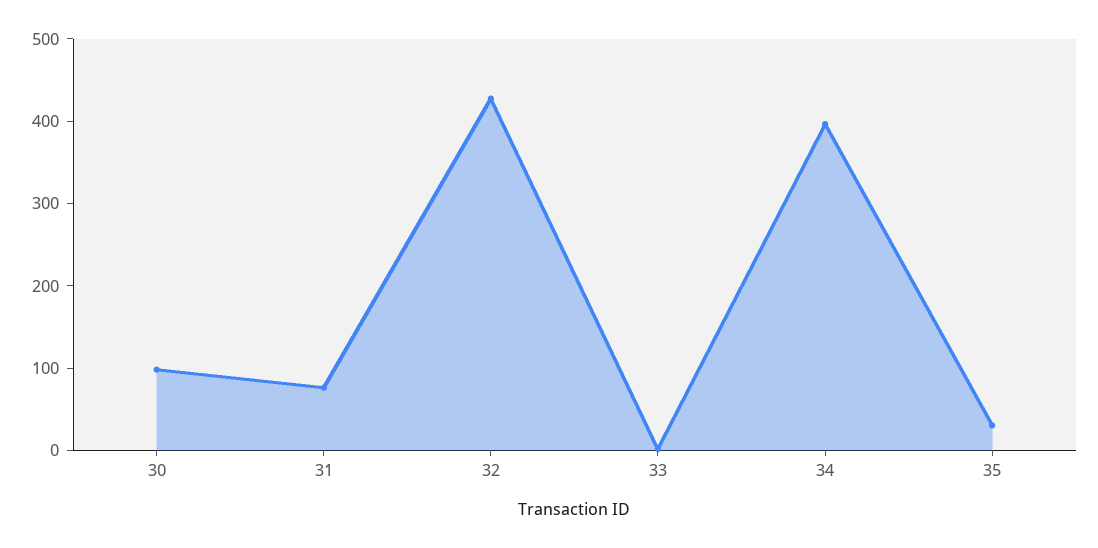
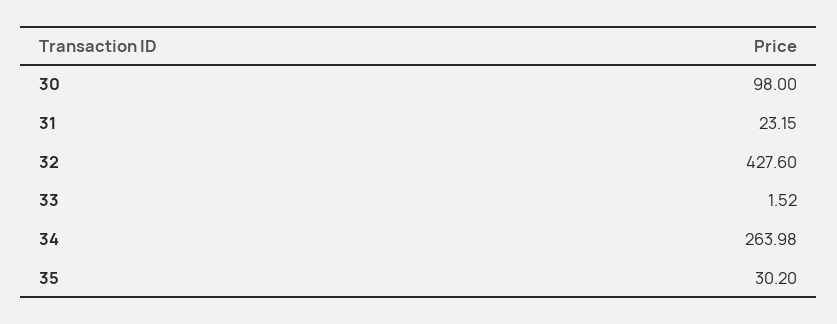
31: 80 -> 23.15
34: 400 -> 263.98

